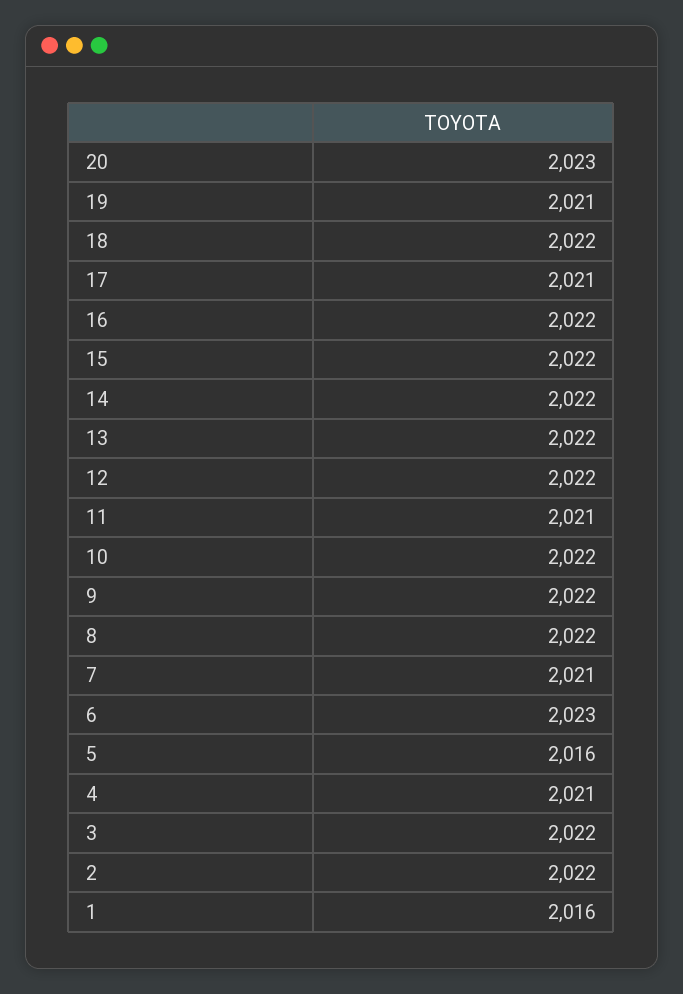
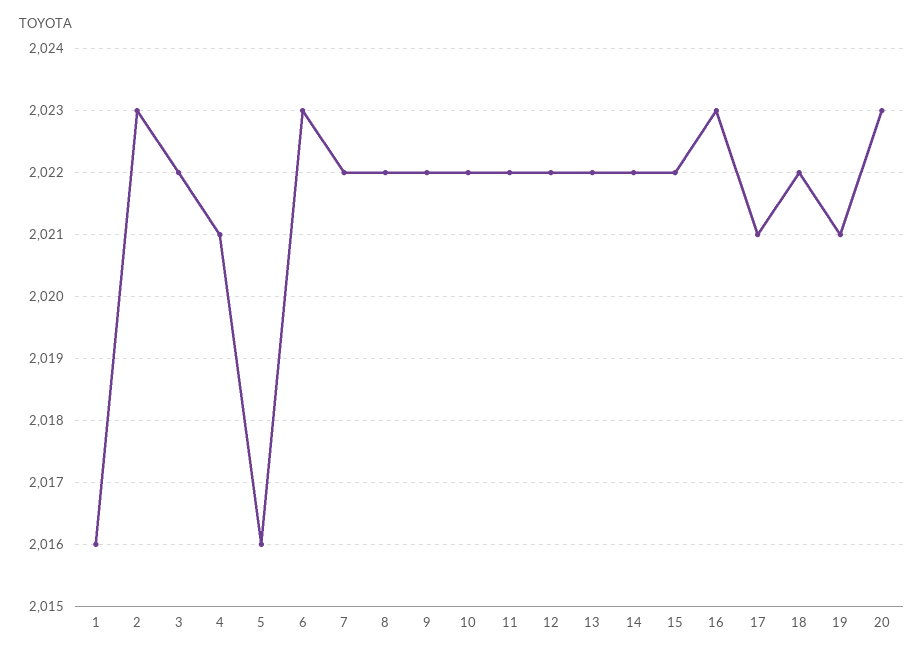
16: 2022 -> 2023
11: 2021 -> 2022
7: 2021 -> 2022
2: 2022 -> 2023

